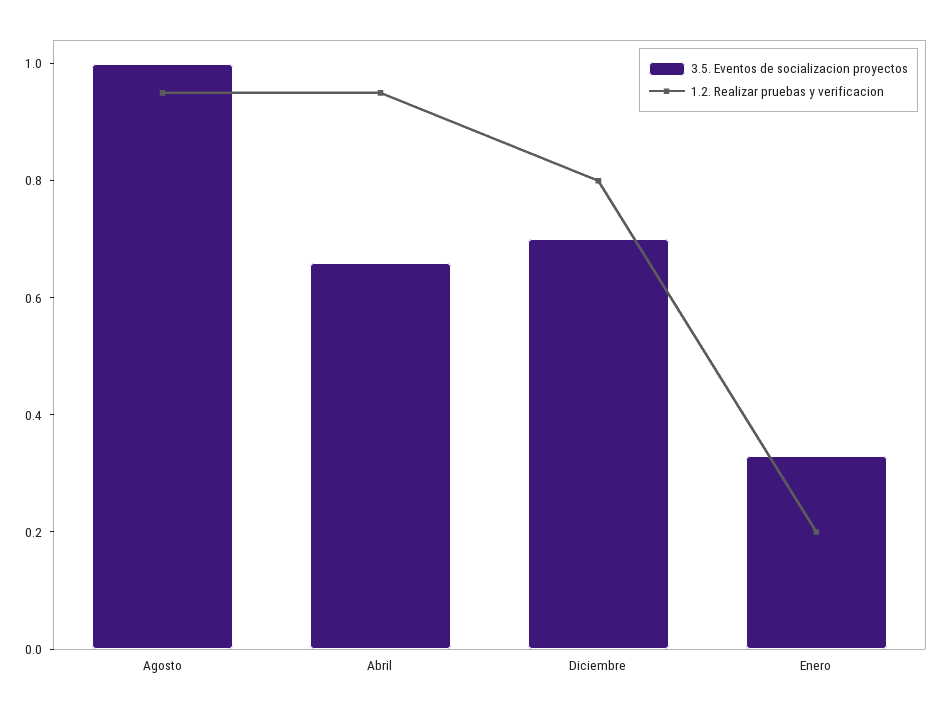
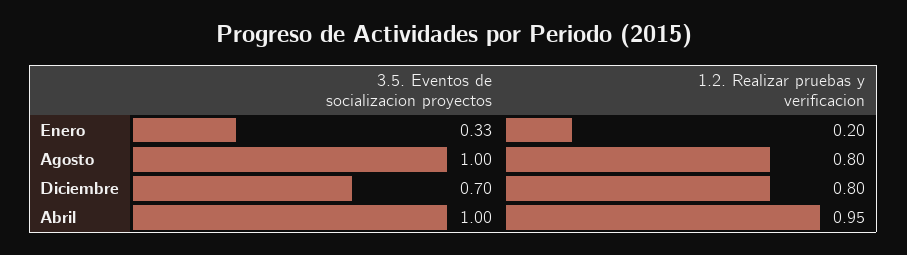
1.2. Realizar pruebas y verificacion, Agosto: 0.95 -> 0.8
3.5. Eventos de socializacion proyectos, Abril: 0.65 -> 1

